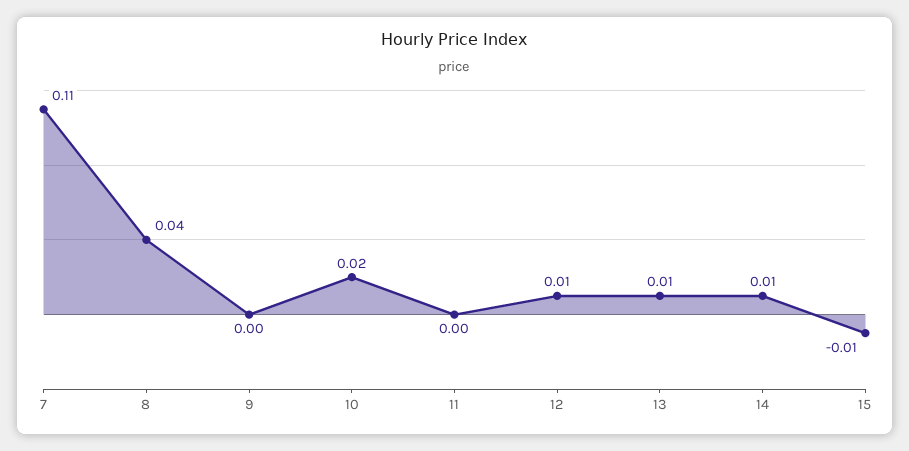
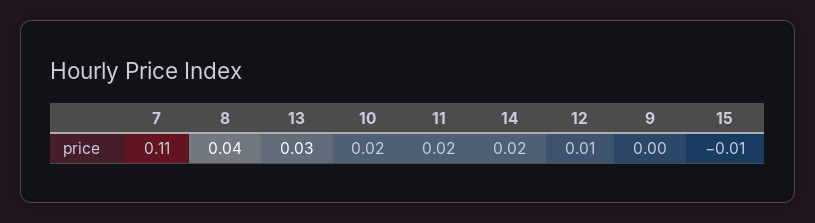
11: 0 -> 0.02
13: 0.01 -> 0.03
14: 0.01 -> 0.02

